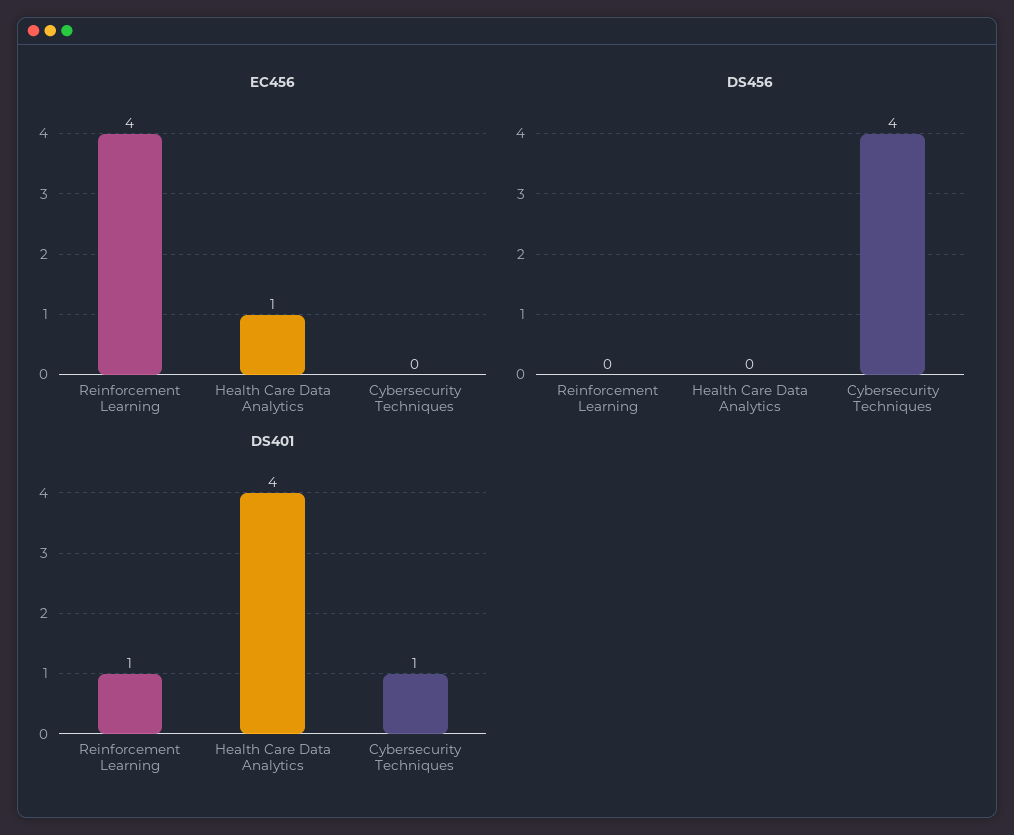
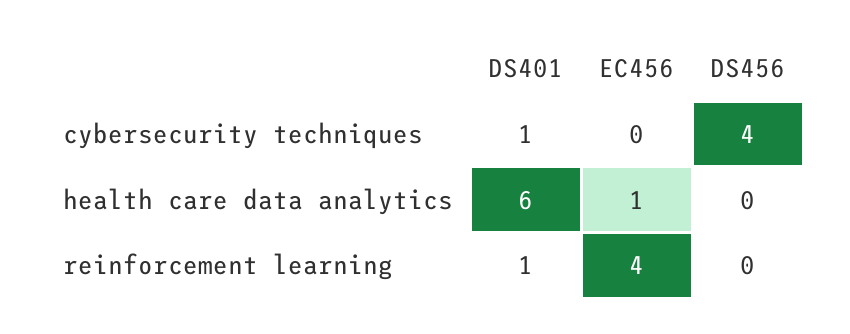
DS401, Health Care Data Analytics: 4 -> 6

